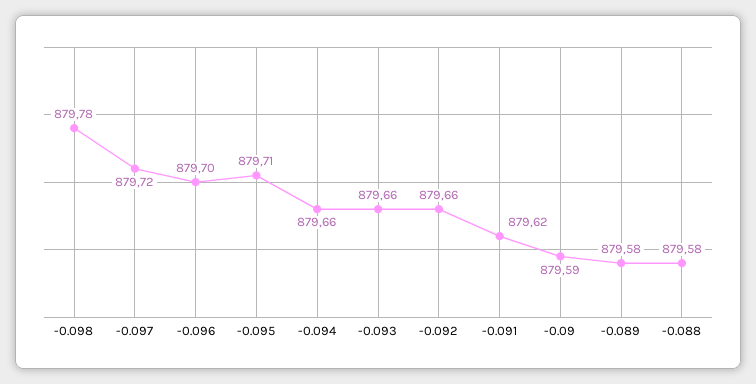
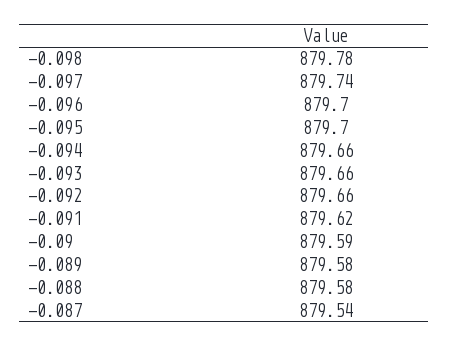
-0.097: 879.72 -> 879.74
-0.095: 879.71 -> 879.7
-0.087: none -> 879.54

